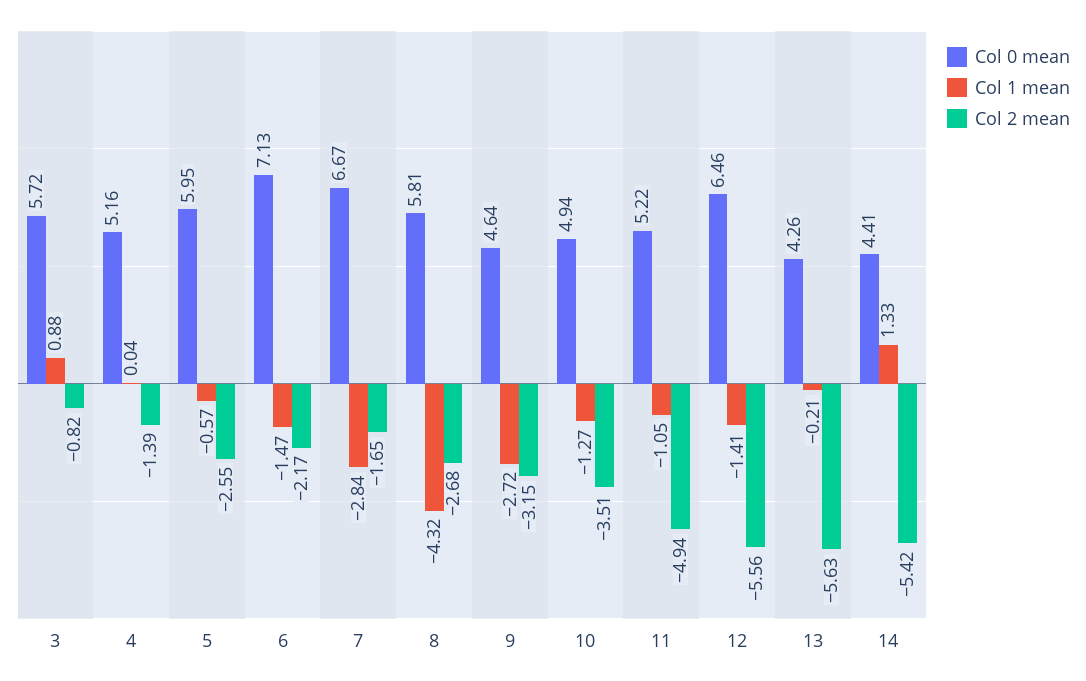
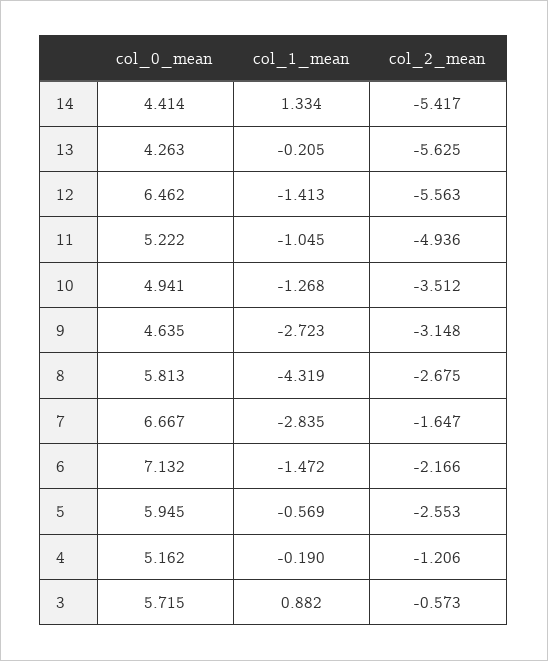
Col 2 mean, 3: -0.82 -> -0.573
Col 1 mean, 4: 0.04 -> -0.19
Col 2 mean, 4: -1.39 -> -1.206

